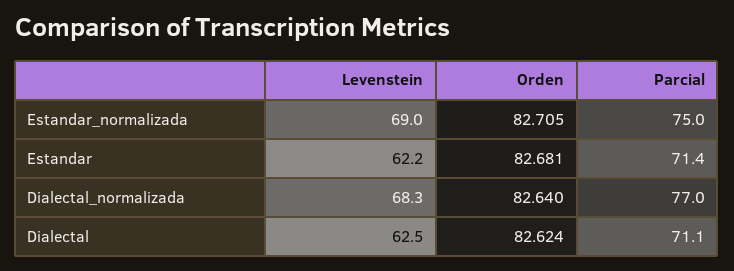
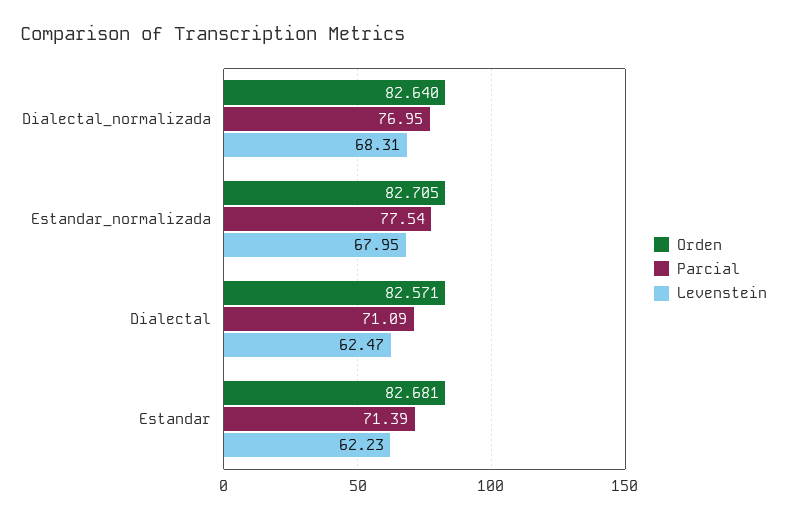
Levenstein, Estandar_normalizada: 69 -> 67.95
Parcial, Estandar_normalizada: 75 -> 77.54
Orden, Dialectal: 82.624 -> 82.571

